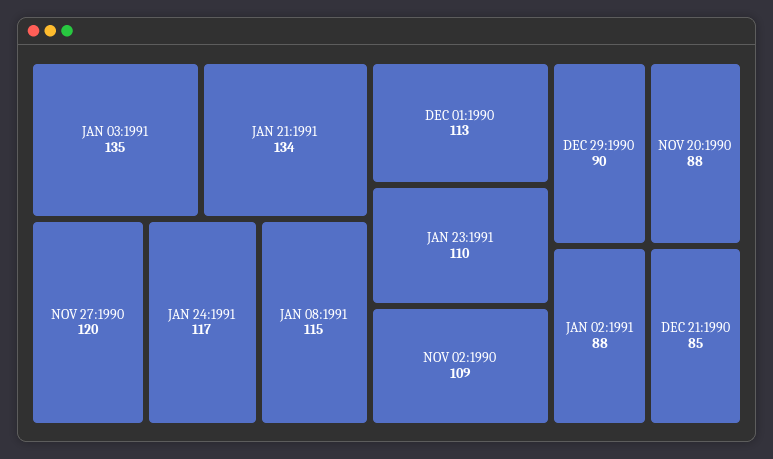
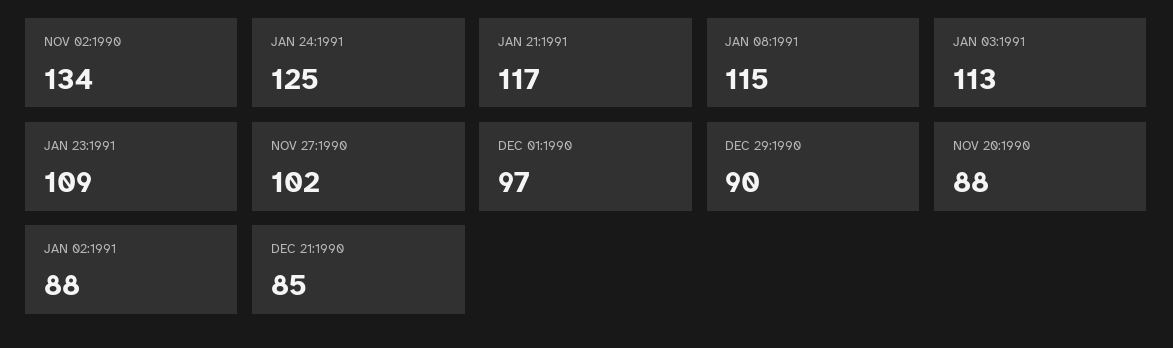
JAN 03:1991: 135 -> 113
JAN 21:1991: 134 -> 117
NOV 27:1990: 120 -> 102
JAN 24:1991: 117 -> 125
DEC 01:1990: 113 -> 97
JAN 23:1991: 110 -> 109
NOV 02:1990: 109 -> 134

